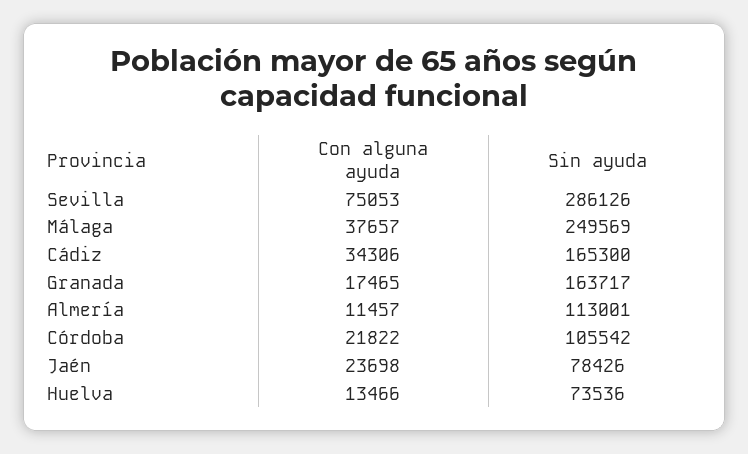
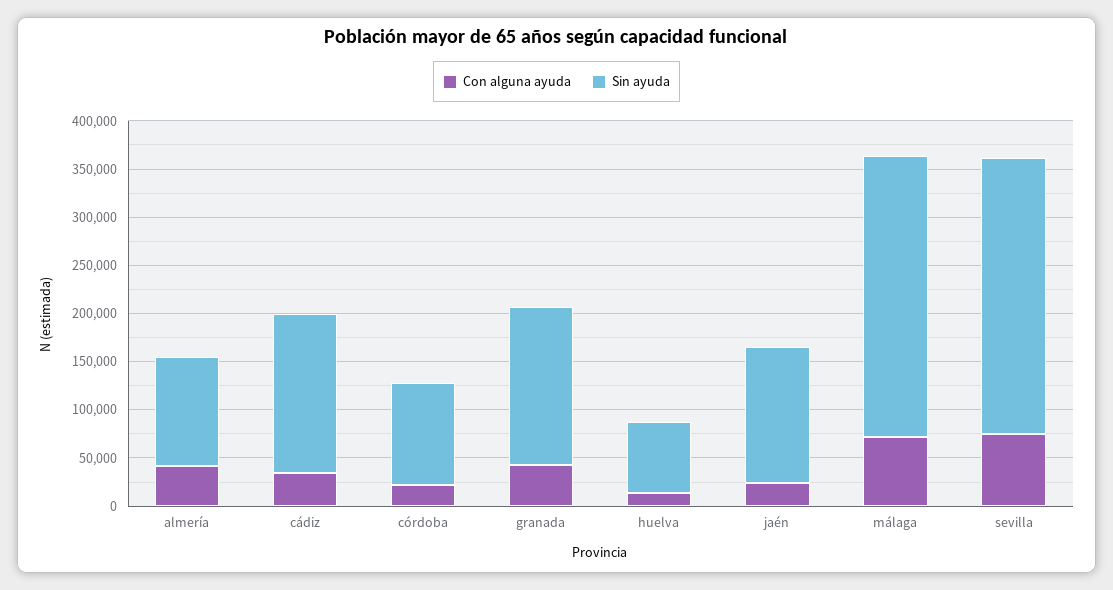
Con alguna ayuda, Málaga: 37657 -> 70000
Sin ayuda, Málaga: 249569 -> 290000
Con alguna ayuda, Granada: 17465 -> 40000
Con alguna ayuda, Almería: 11457 -> 40000
Sin ayuda, Jaén: 78426 -> 140000

